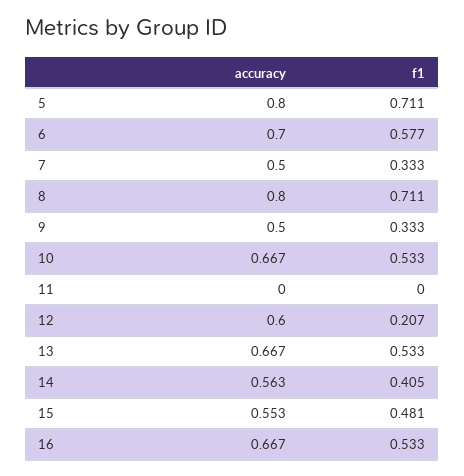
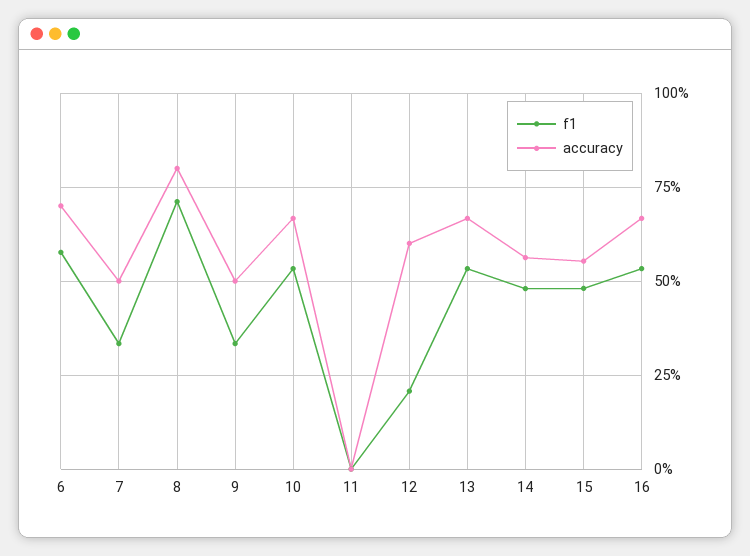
accuracy, 5: 0.8 -> none
f1, 5: 0.711 -> none
f1, 14: 0.405 -> 0.475

